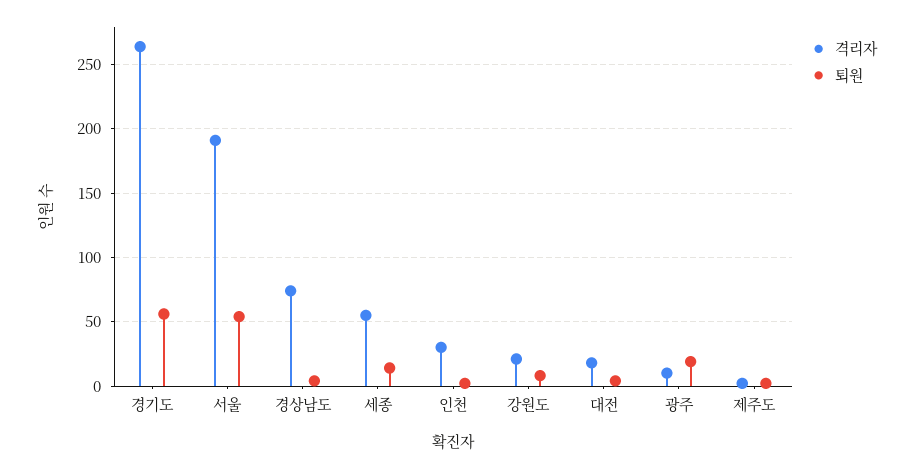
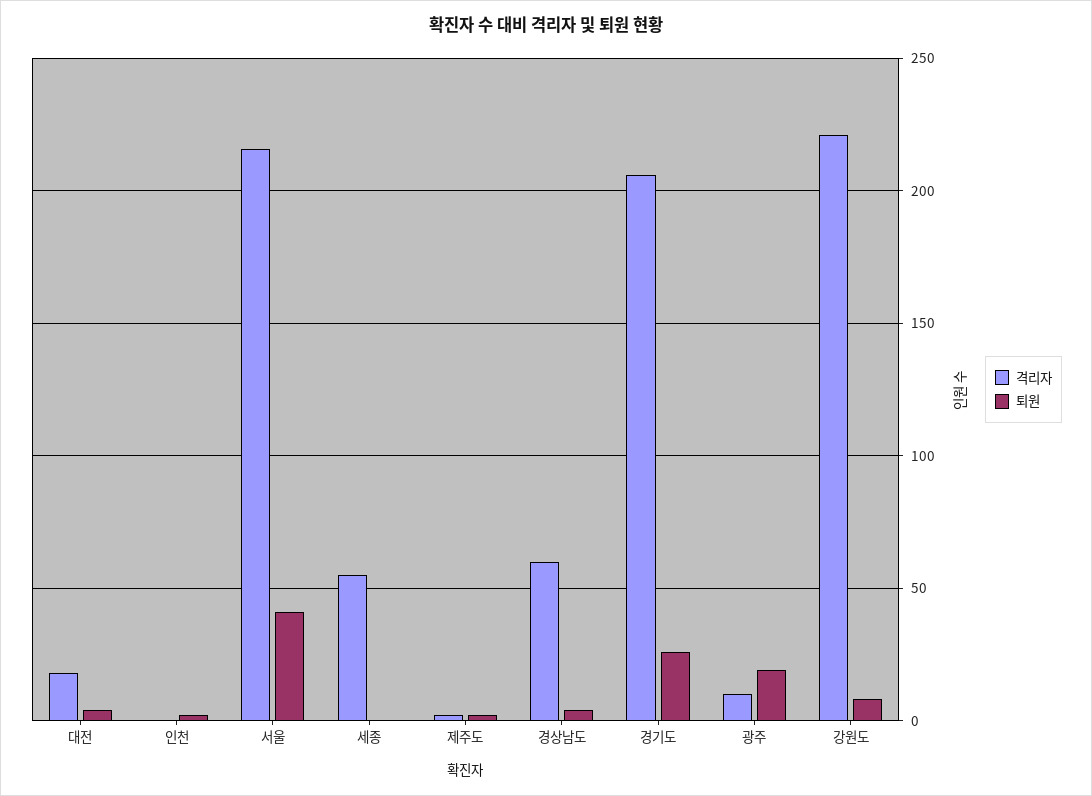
격리자, 경기도: 265 -> 205
퇴원, 경기도: 55 -> 25
격리자, 서울: 190 -> 215
퇴원, 서울: 55 -> 40
격리자, 경상남도: 75 -> 60
퇴원, 세종: 15 -> 0
격리자, 인천: 30 -> 0
격리자, 강원도: 20 -> 220

